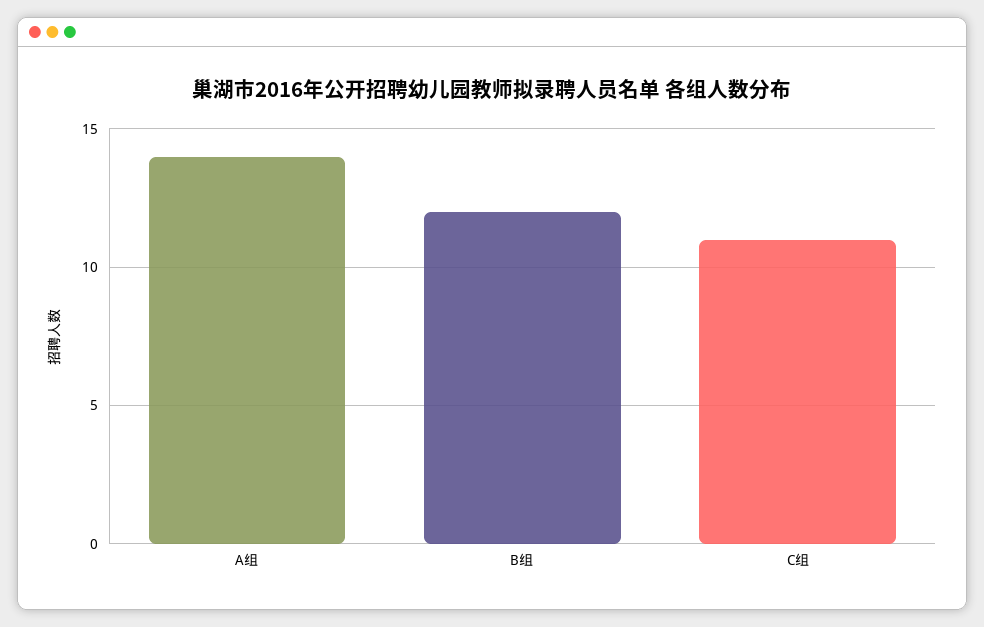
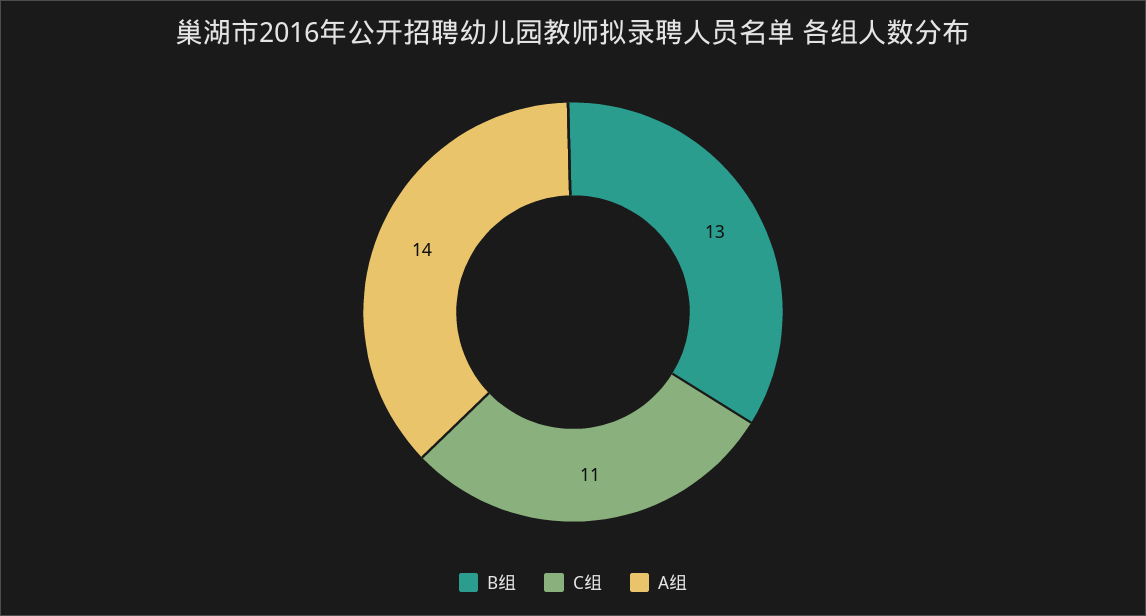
B组: 12 -> 13

